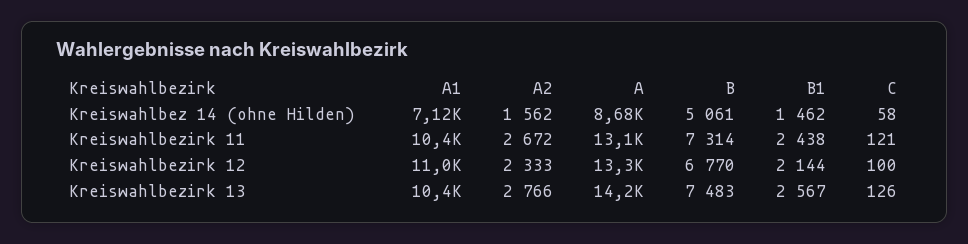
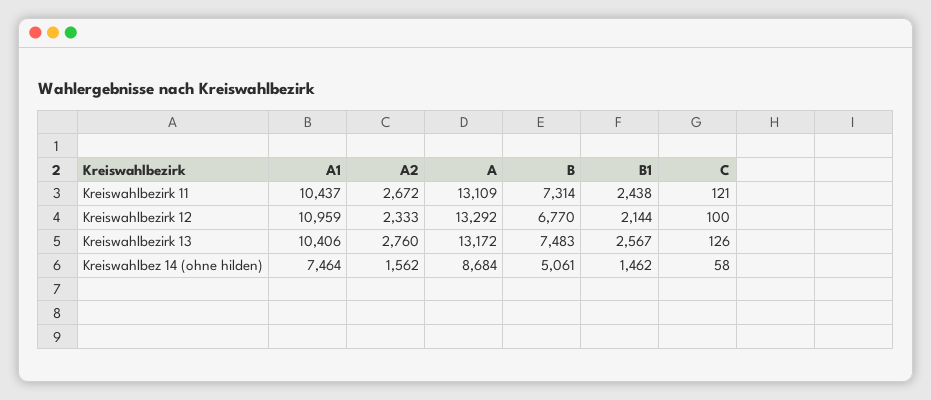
A1, Kreiswahlbez 14 (ohne Hilden): 7120 -> 7464
A2, Kreiswahlbezirk 13: 2766 -> 2760
A, Kreiswahlbezirk 13: 14200 -> 13172

